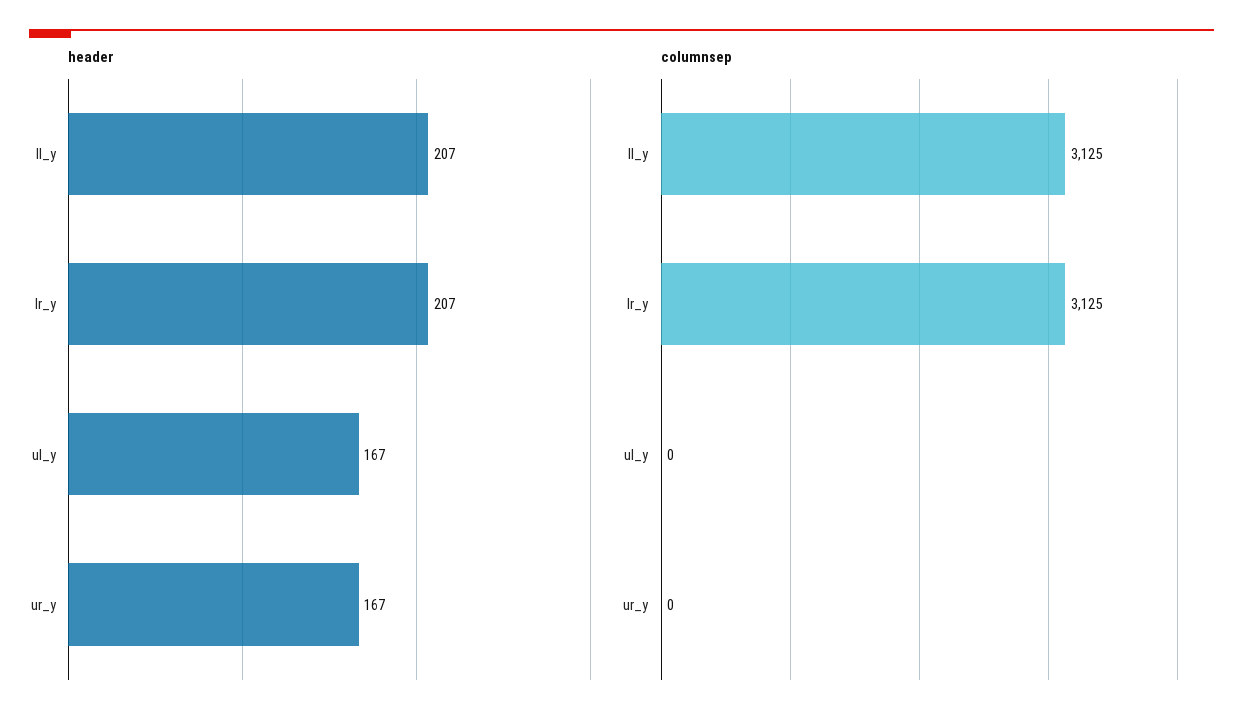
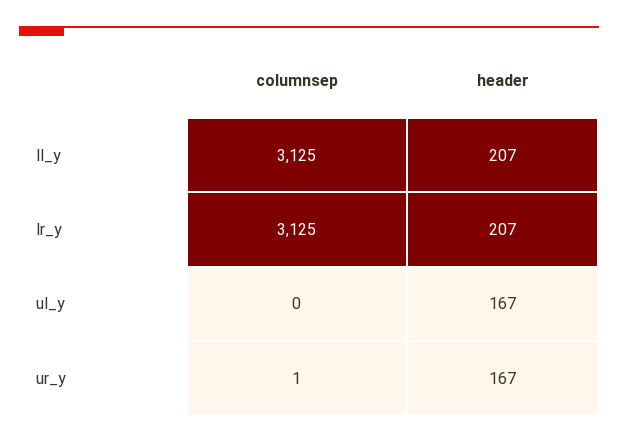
columnsep, ur_y: 0 -> 1

